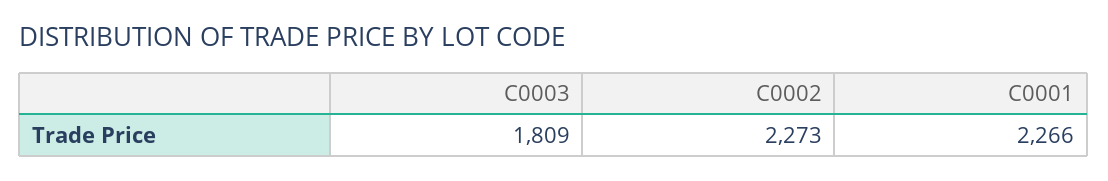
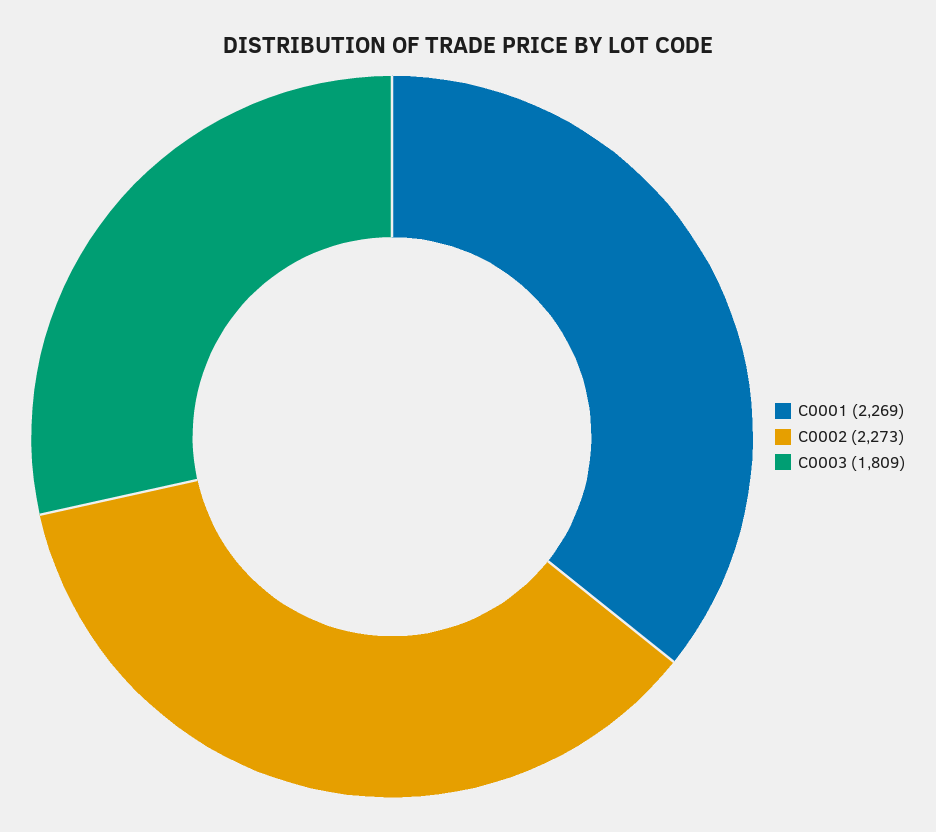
C0001: 2266 -> 2269

